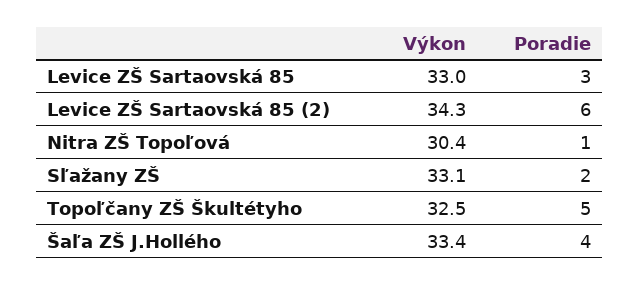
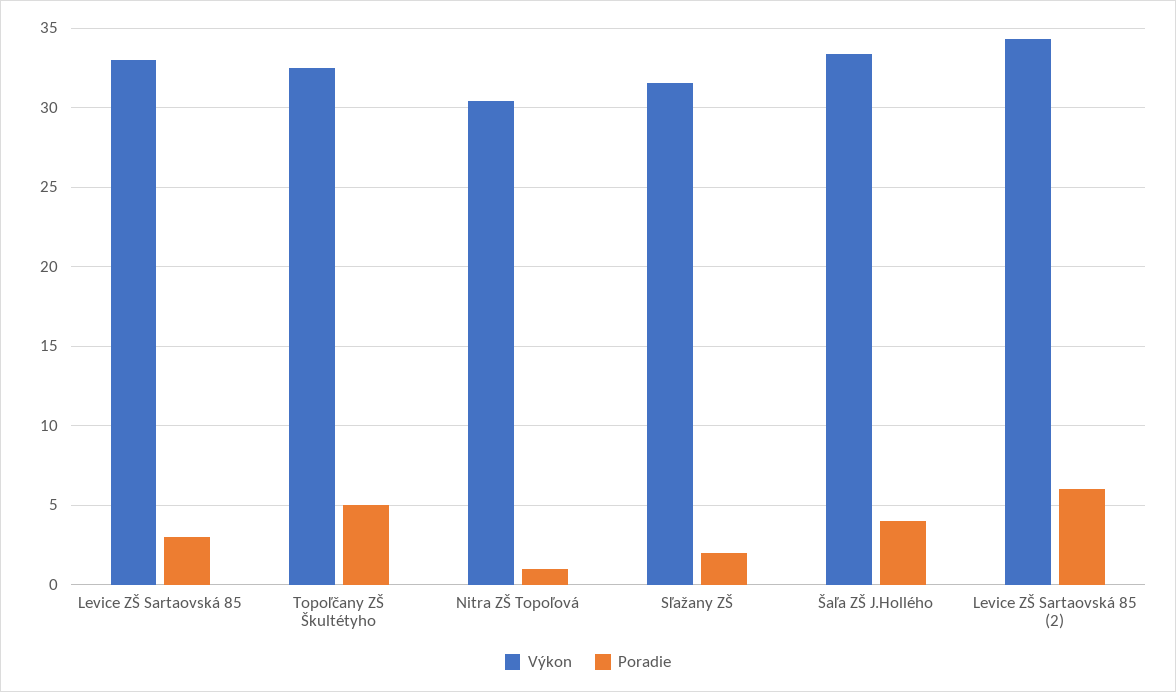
Výkon, Sľažany ZŠ: 33.1 -> 31.5

